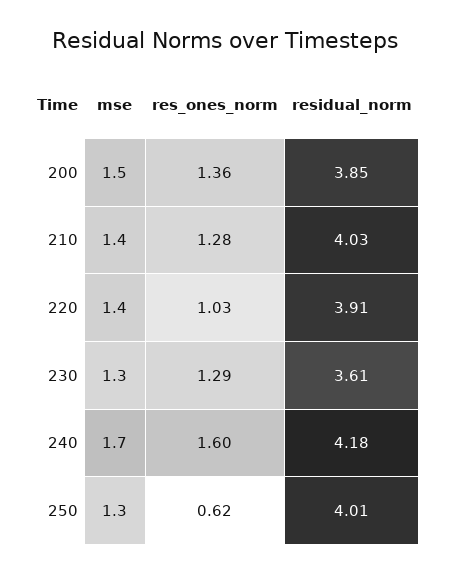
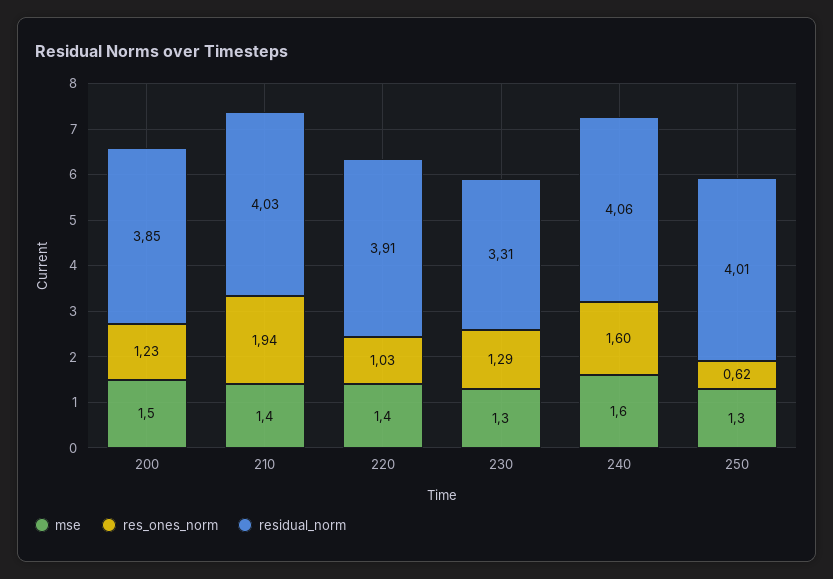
res_ones_norm, 200: 1.36 -> 1.23
res_ones_norm, 210: 1.28 -> 1.94
residual_norm, 230: 3.61 -> 3.31
mse, 240: 1.7 -> 1.6
residual_norm, 240: 4.18 -> 4.06

